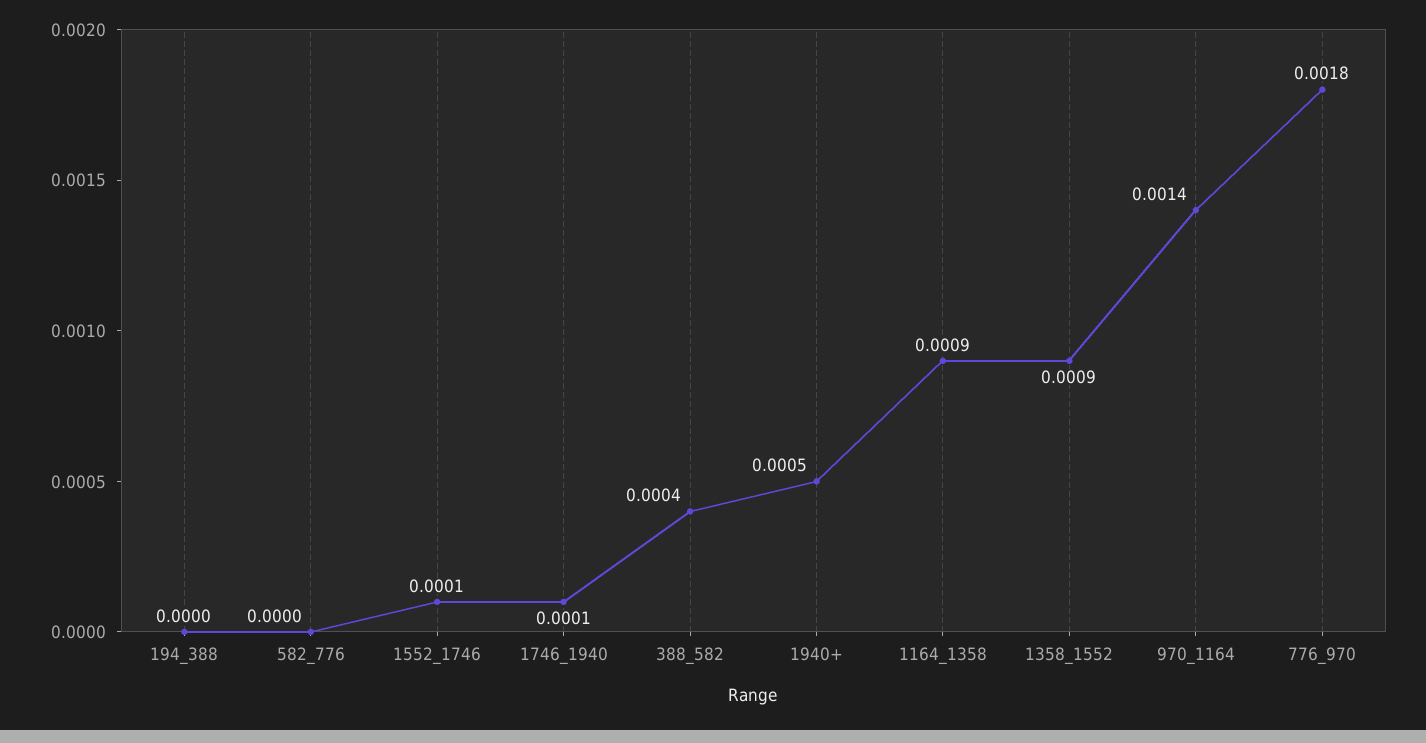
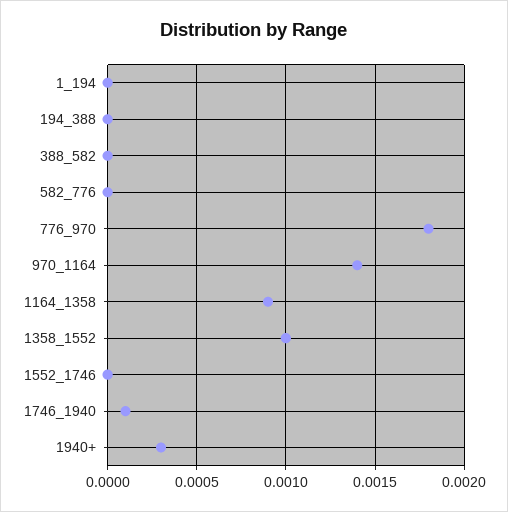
1552_1746: 0.0001 -> 0
388_582: 0.0004 -> 0
1940+: 0.0005 -> 0.0003
1358_1552: 0.0009 -> 0.001
1_194: none -> 0

